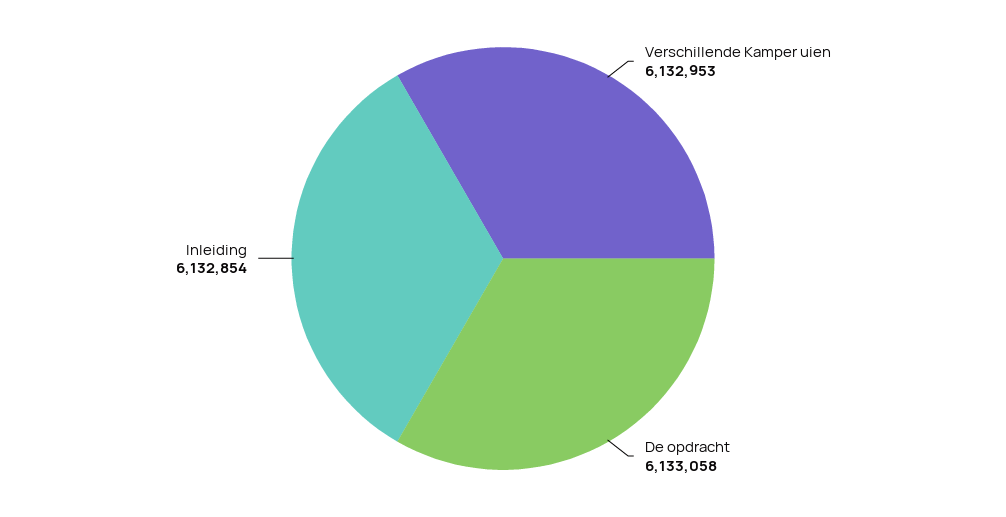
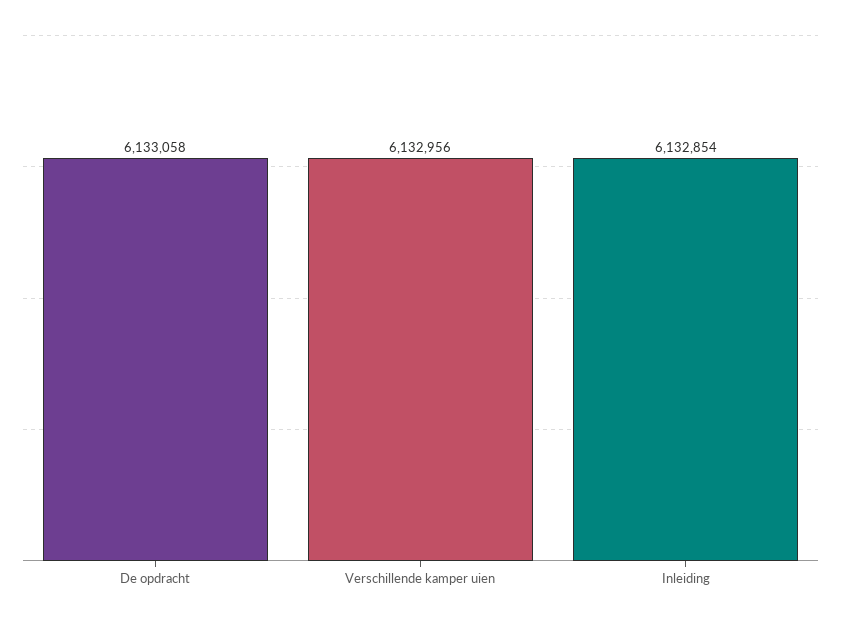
Verschillende Kamper uien: 6132953 -> 6132956

